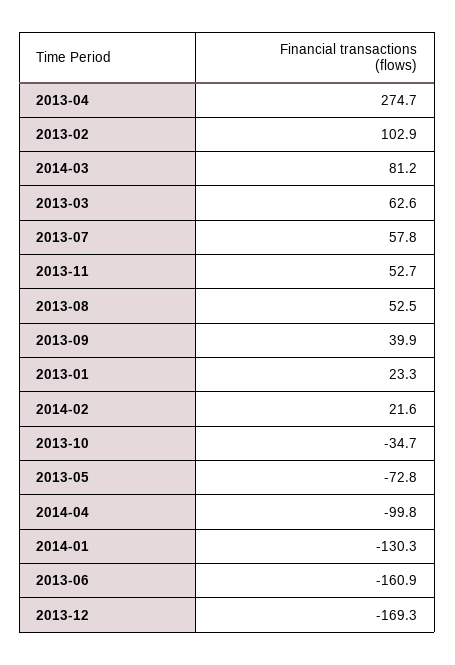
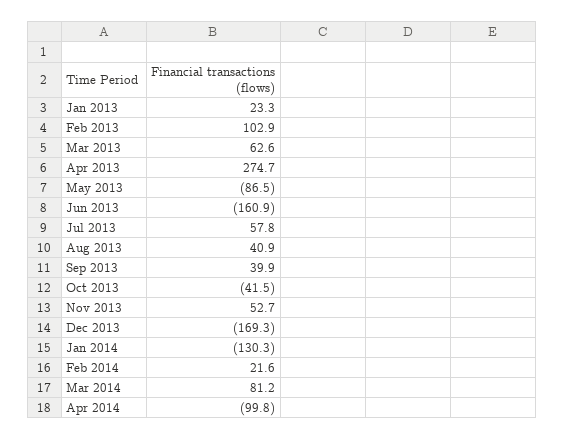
2013-08: 52.5 -> 40.9
2013-10: -34.7 -> -41.5
2013-05: -72.8 -> -86.5

